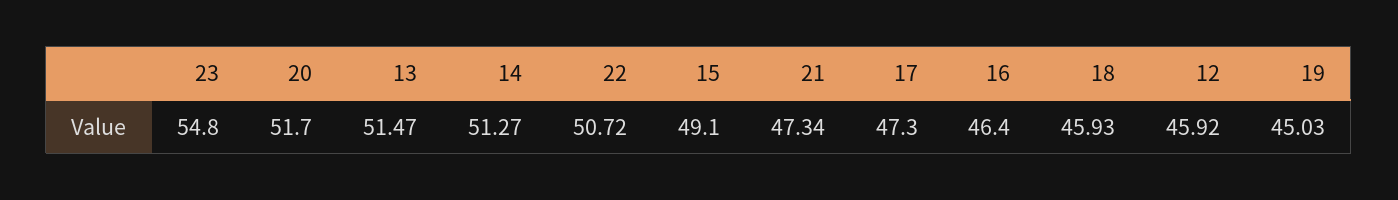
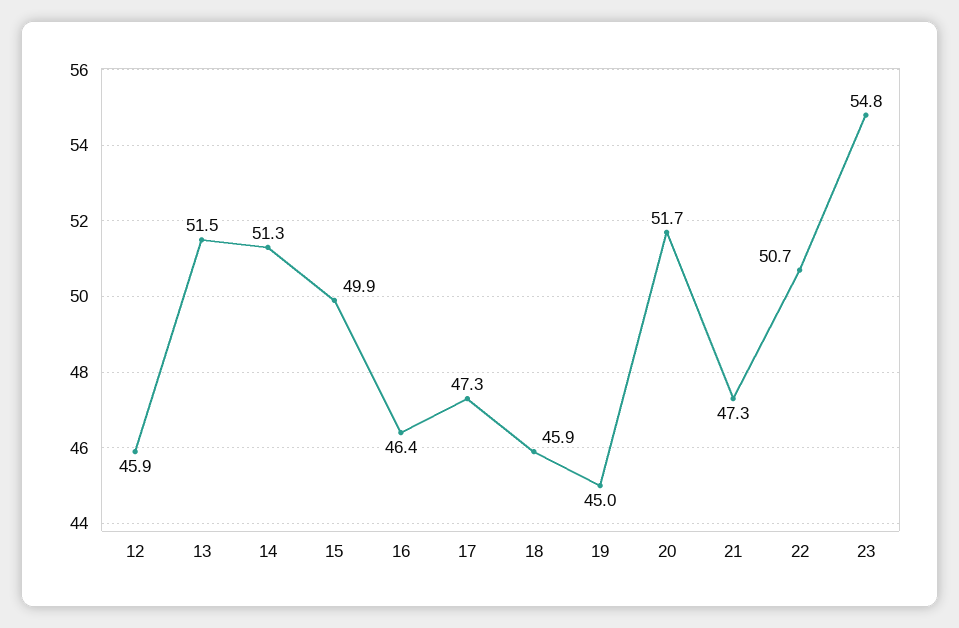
15: 49.1 -> 49.9

